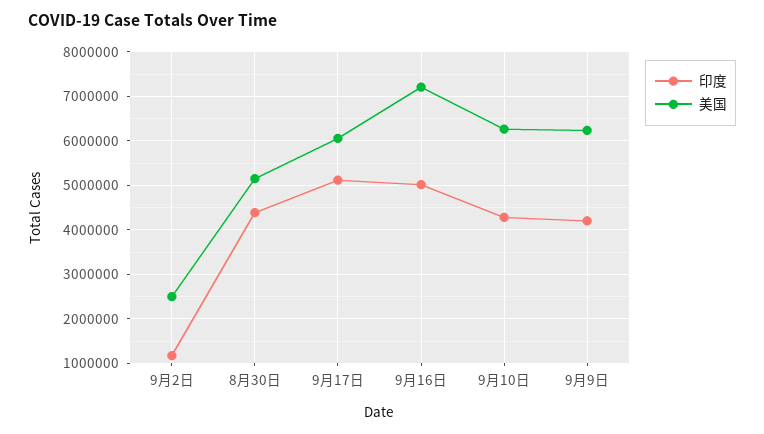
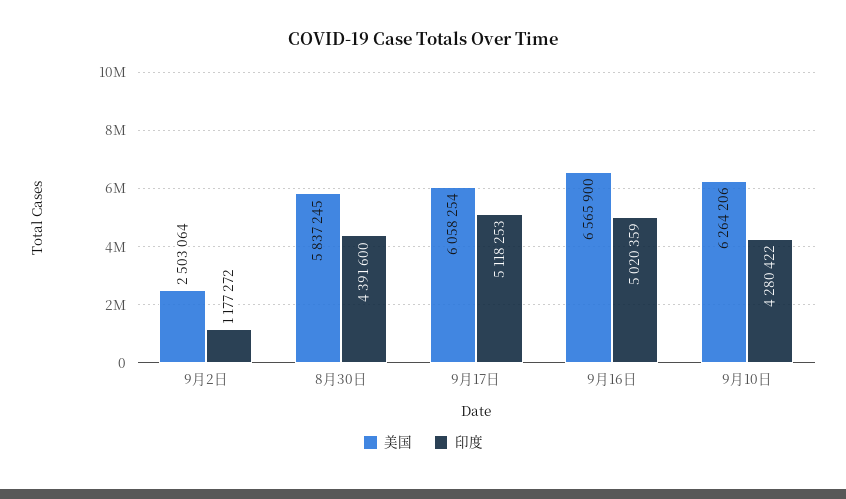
美国, 8月30日: 5200000 -> 5837245
美国, 9月16日: 7200000 -> 6565900
印度, 9月9日: 4200000 -> none
美国, 9月9日: 6200000 -> none

